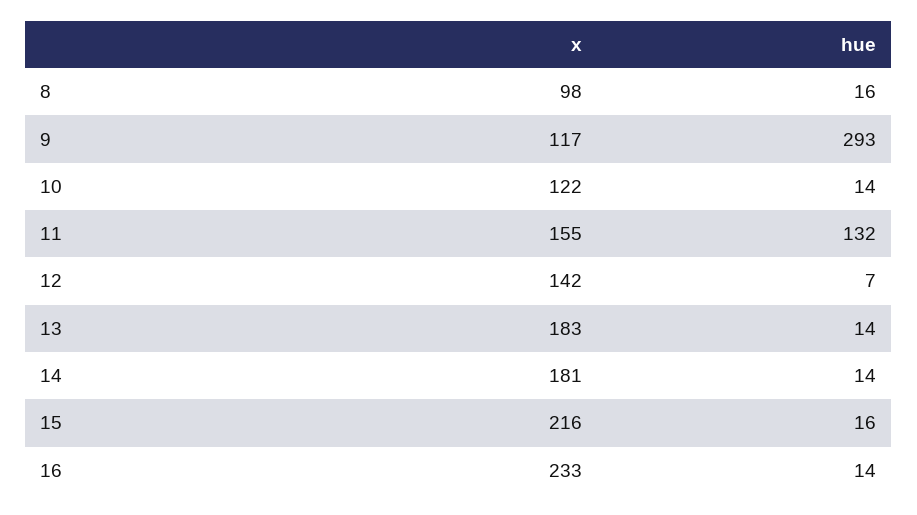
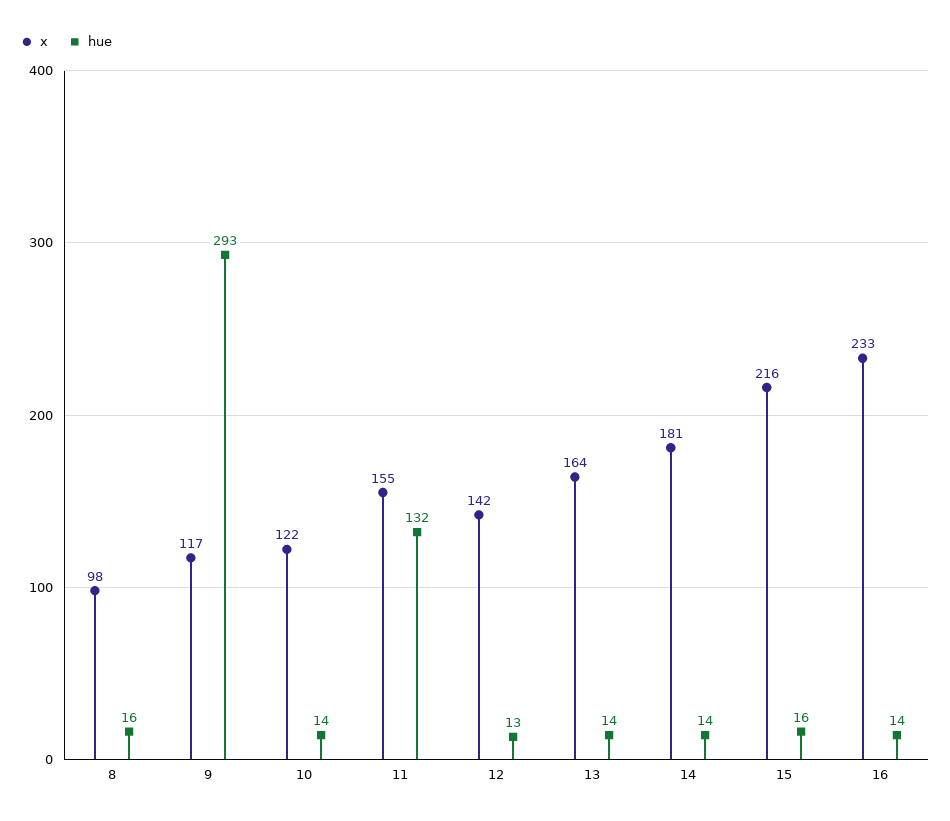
hue, 12: 7 -> 13
x, 13: 183 -> 164

